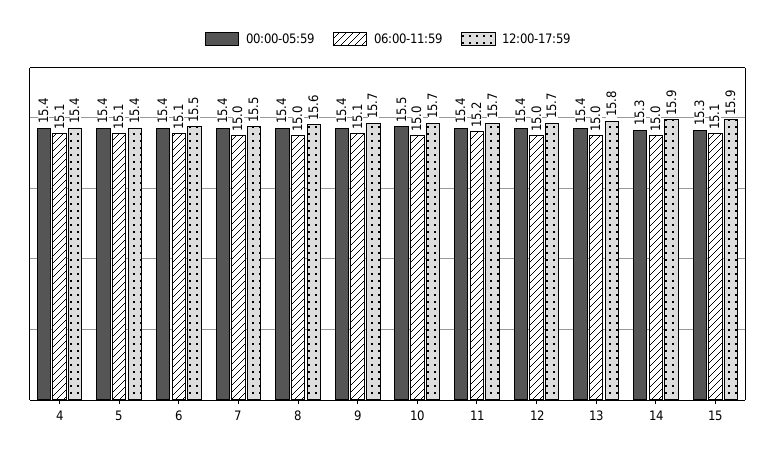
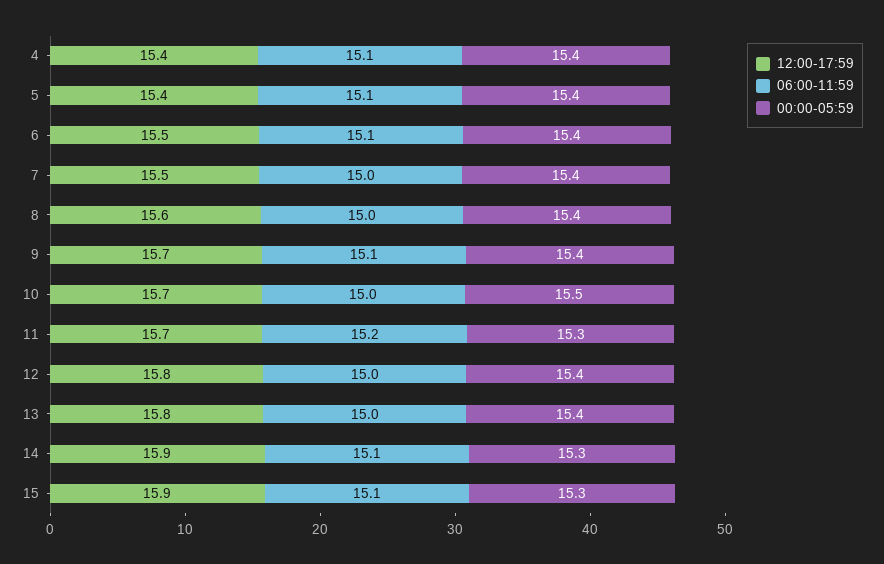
00:00-05:59, 11: 15.4 -> 15.3
12:00-17:59, 12: 15.7 -> 15.8
06:00-11:59, 14: 15 -> 15.1

